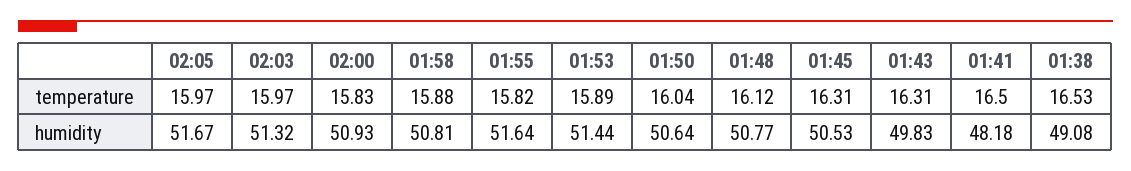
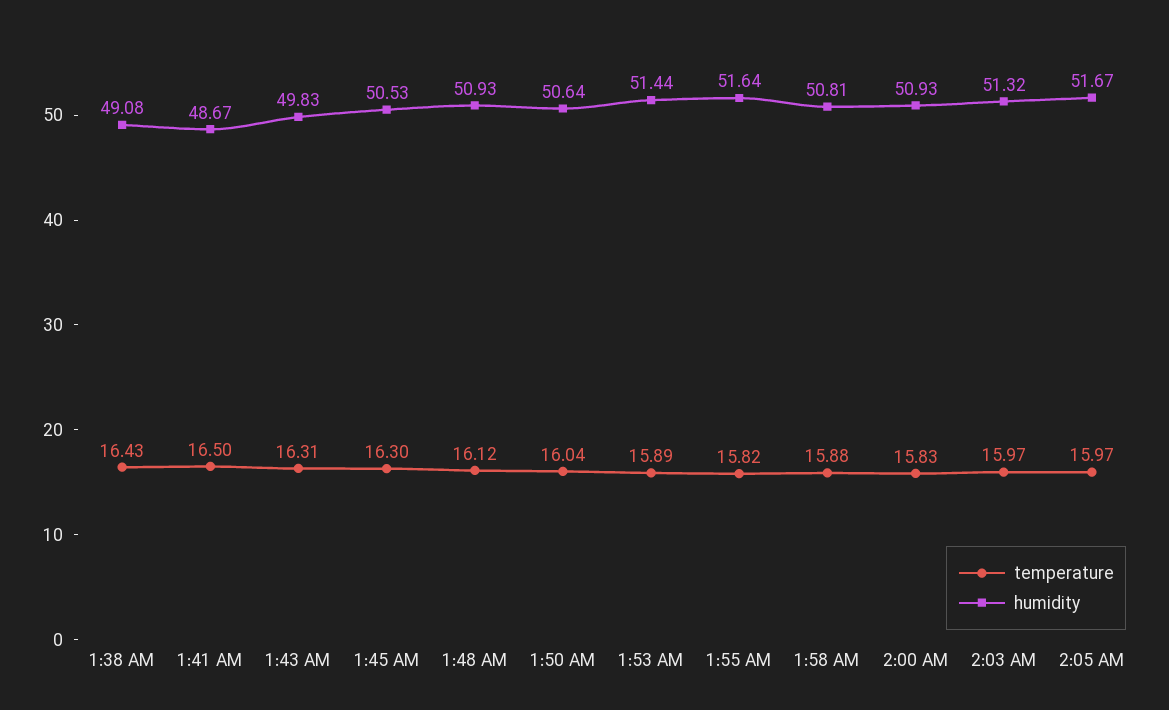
temperature, 01:45: 16.31 -> 16.3
temperature, 01:38: 16.53 -> 16.43
humidity, 01:48: 50.77 -> 50.93
humidity, 01:41: 48.18 -> 48.67

